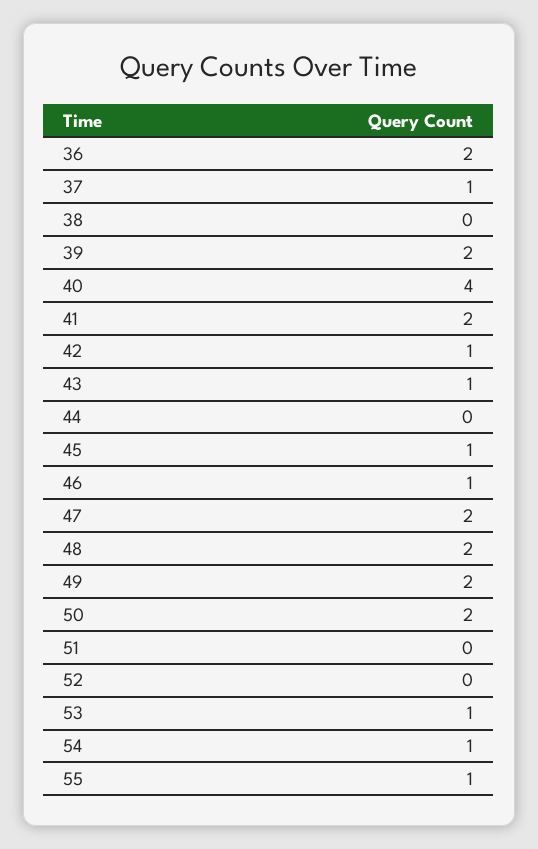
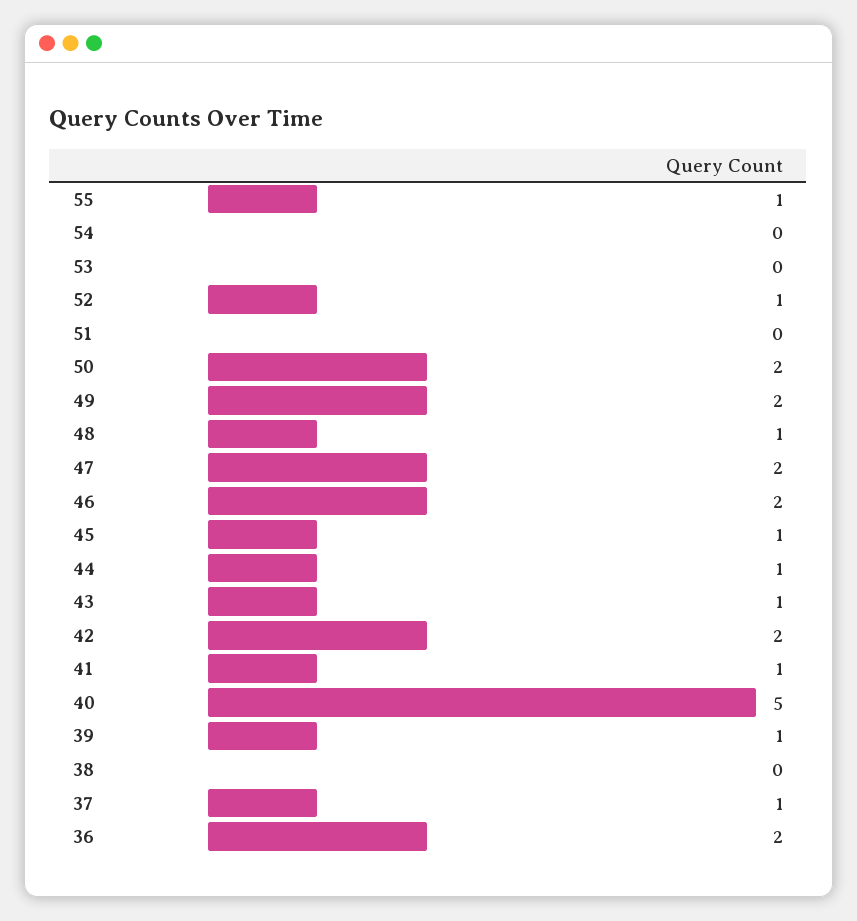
39: 2 -> 1
40: 4 -> 5
41: 2 -> 1
42: 1 -> 2
44: 0 -> 1
46: 1 -> 2
48: 2 -> 1
52: 0 -> 1
53: 1 -> 0
54: 1 -> 0

